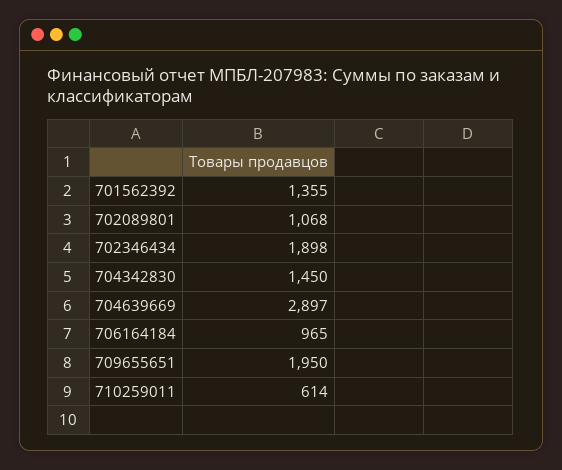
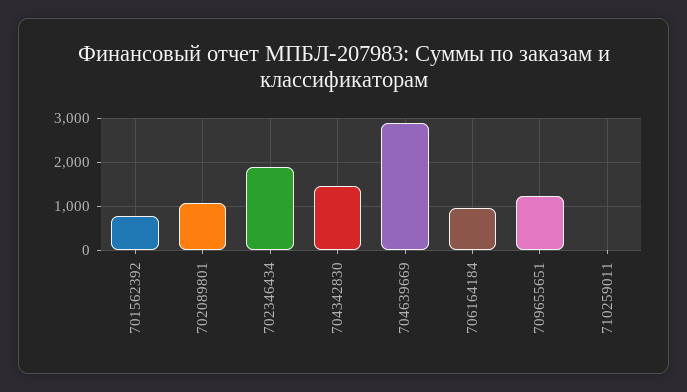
701562392: 1355 -> 800
709655651: 1950 -> 1200
710259011: 614 -> 0

